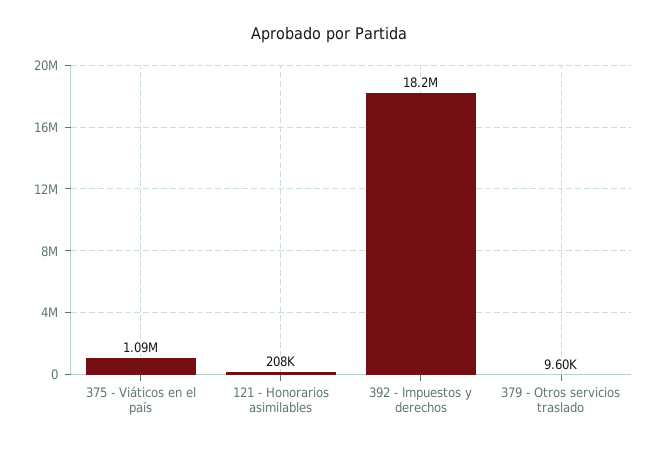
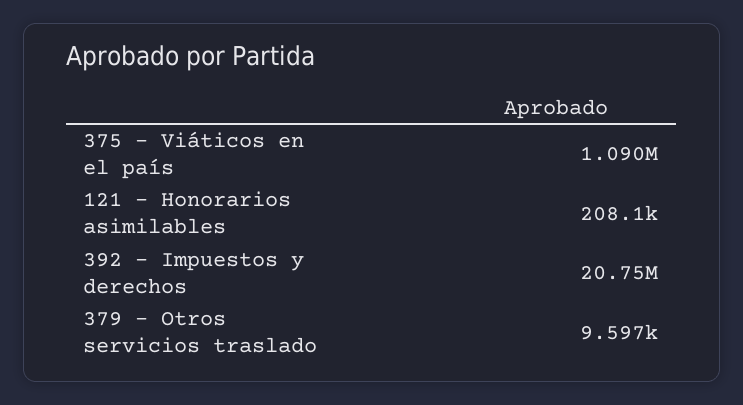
392 - Impuestos y derechos: 18200000 -> 20750000

